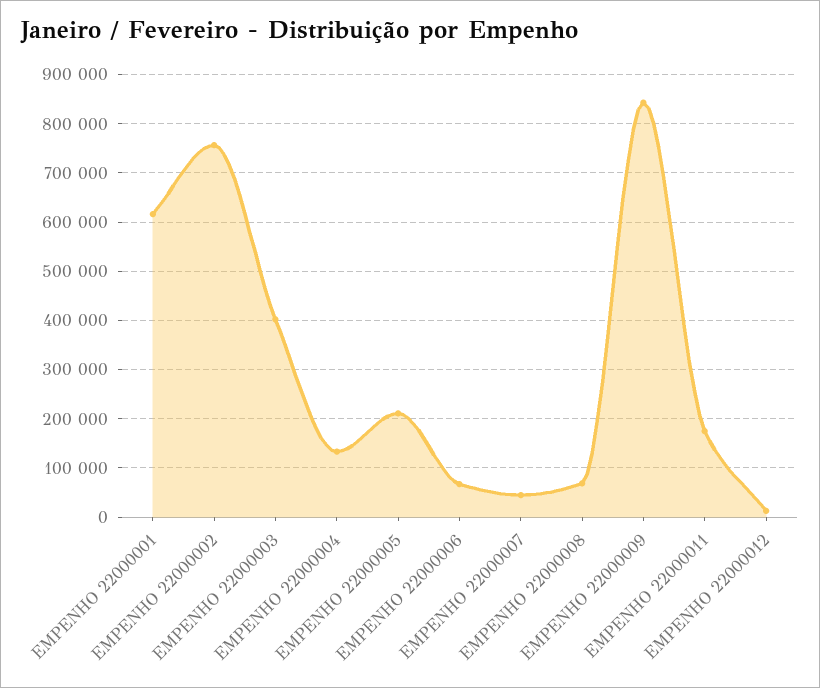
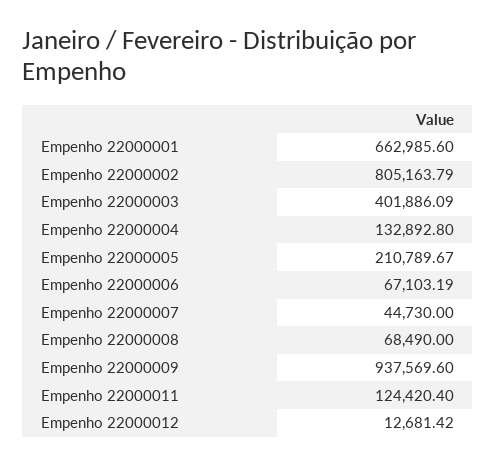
EMPENHO 22000001: 620000 -> 662985.6
EMPENHO 22000002: 760000 -> 805163.79
EMPENHO 22000009: 840000 -> 937569.6
EMPENHO 22000011: 180000 -> 124420.4

